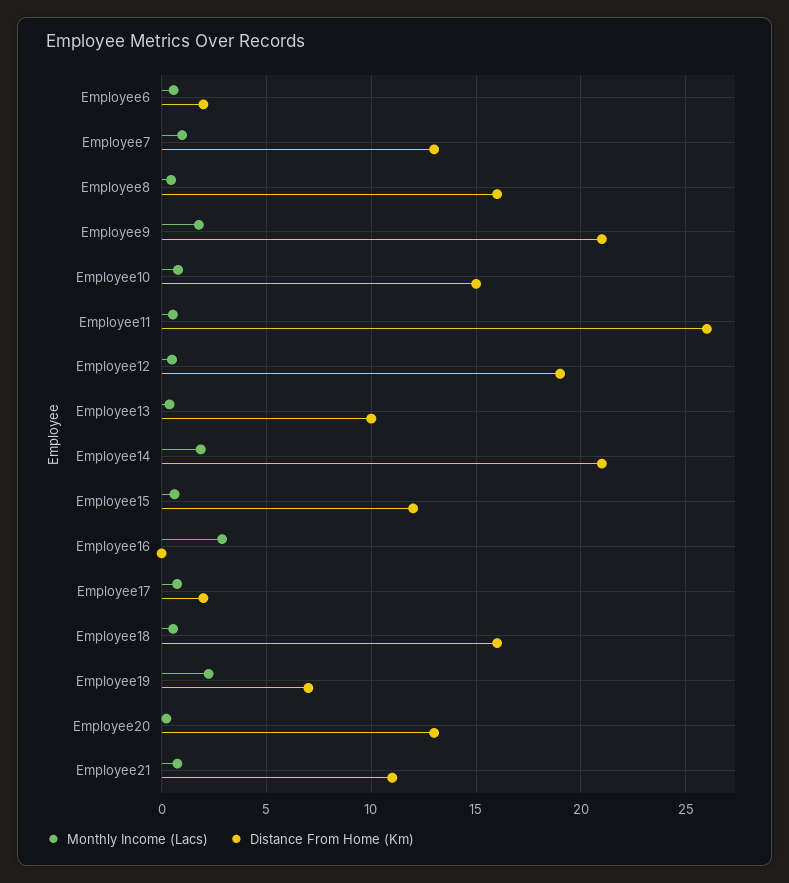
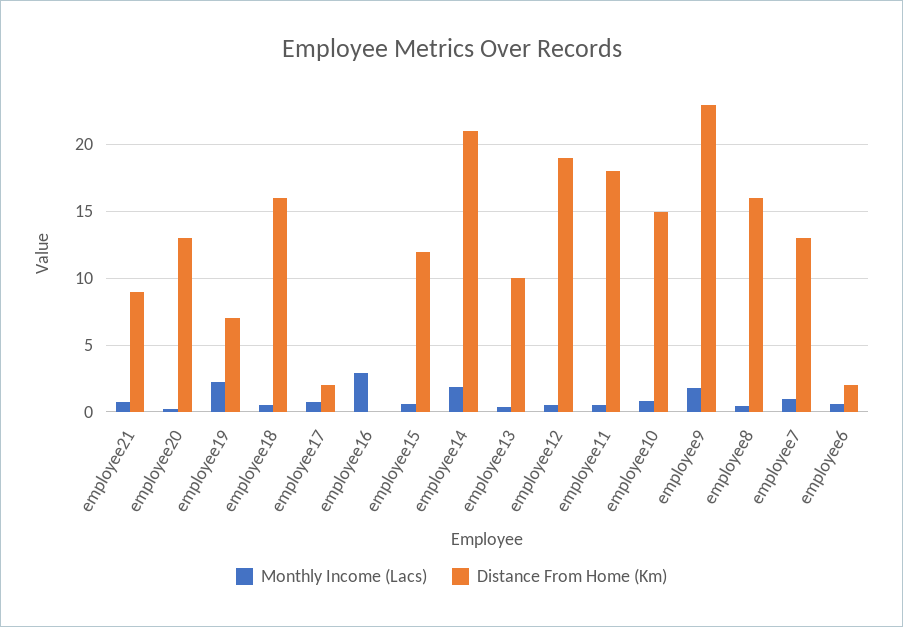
Distance From Home (Km), Employee9: 21 -> 23
Distance From Home (Km), Employee11: 26 -> 18
Distance From Home (Km), Employee21: 11 -> 9

